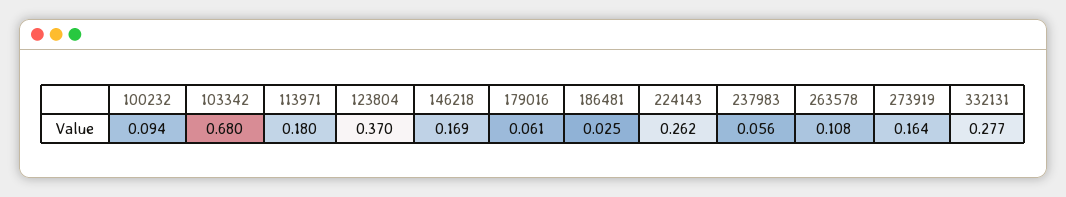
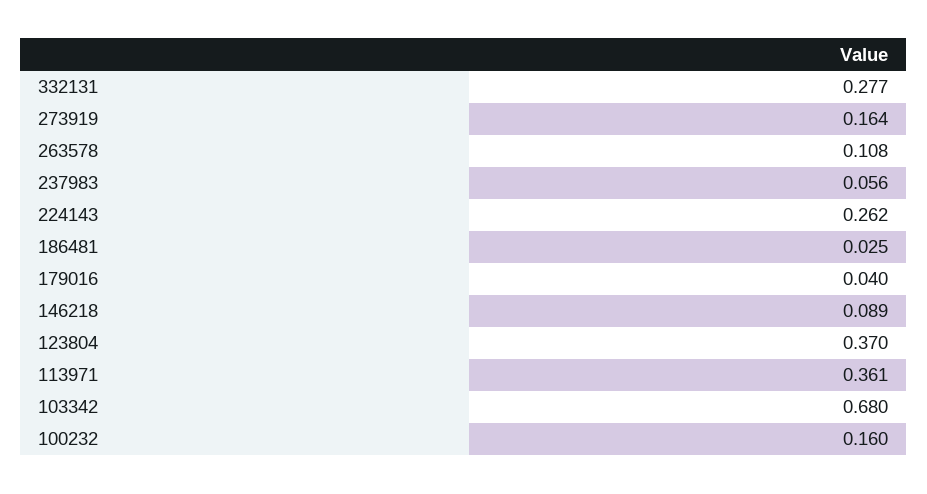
100232: 0.094 -> 0.16
113971: 0.18 -> 0.361
146218: 0.169 -> 0.089
179016: 0.061 -> 0.04

